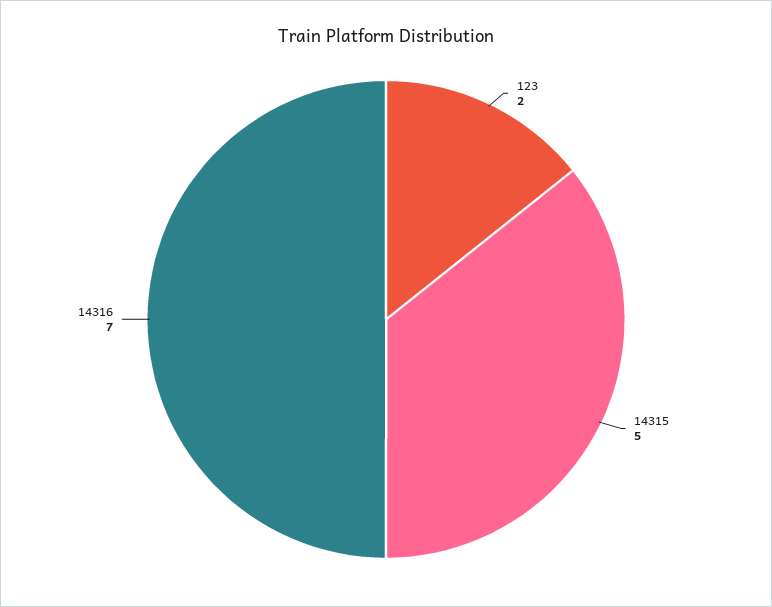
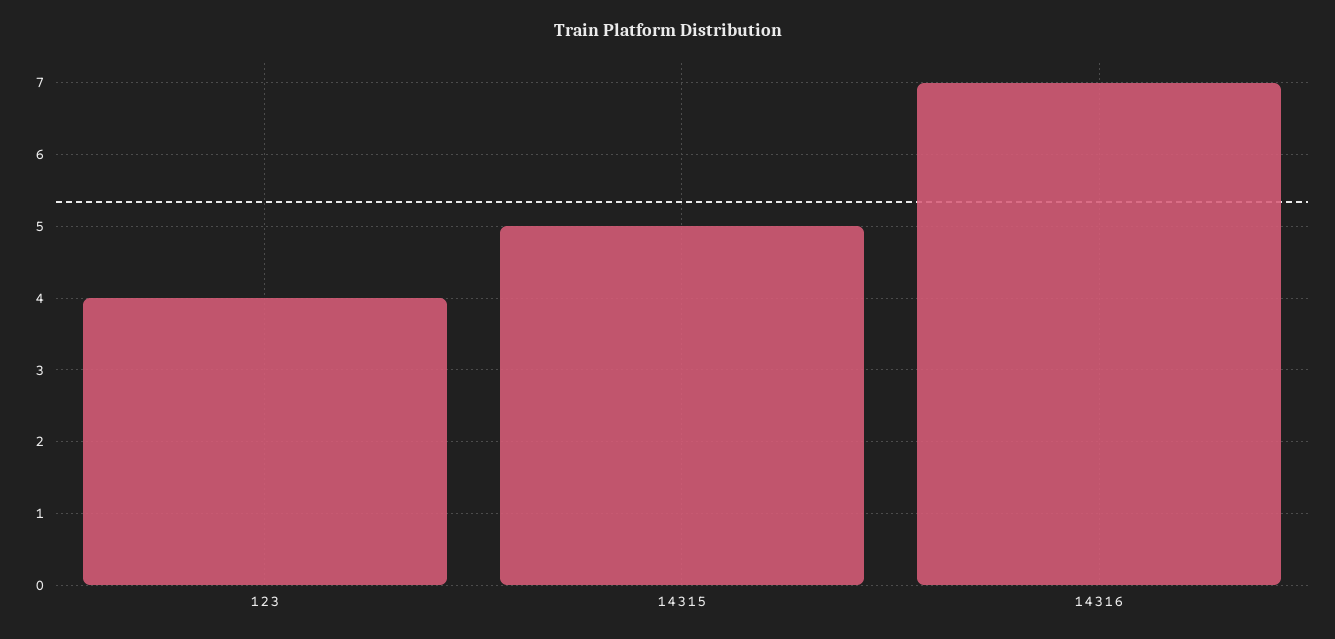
123: 2 -> 4

